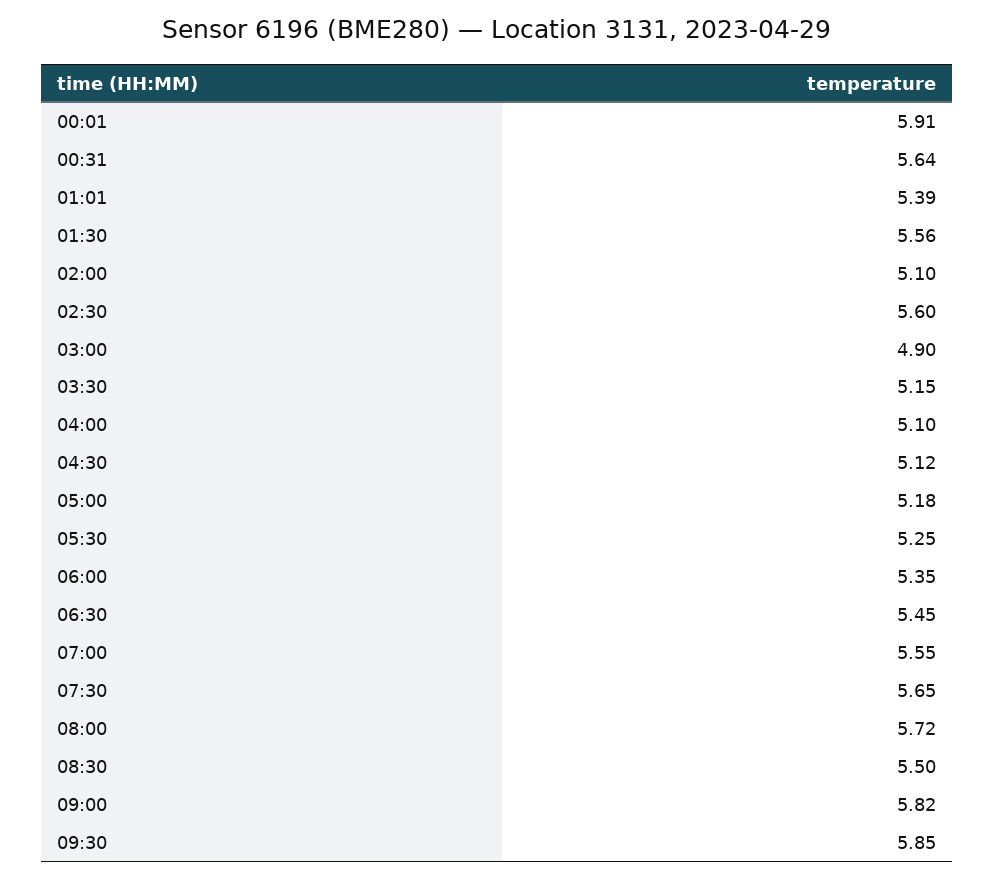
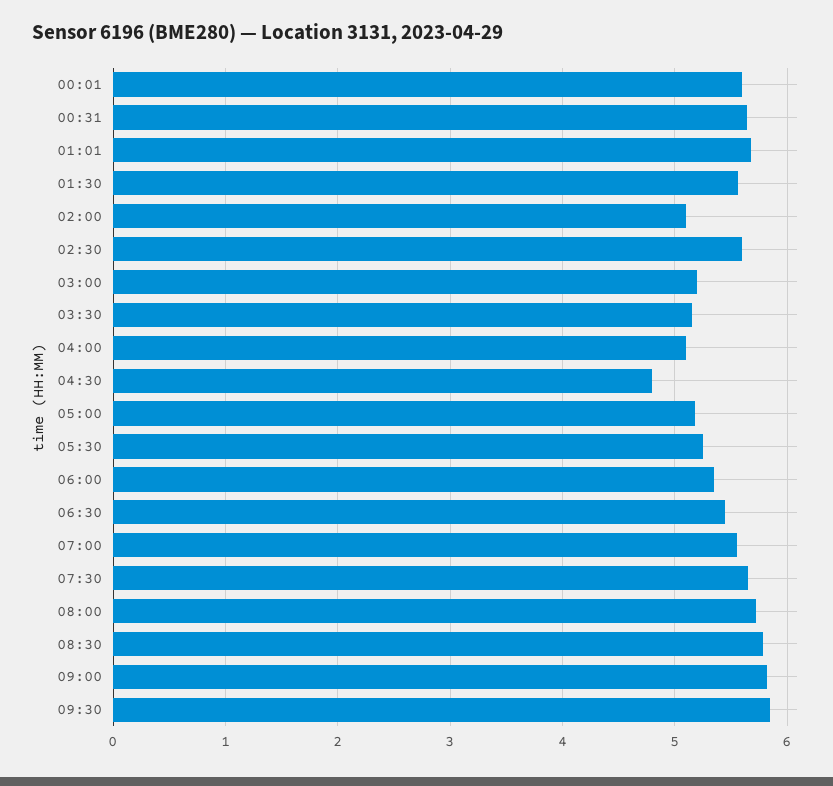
00:01: 5.91 -> 5.6
01:01: 5.39 -> 5.7
03:00: 4.9 -> 5.2
04:30: 5.12 -> 4.8
08:30: 5.5 -> 5.8

